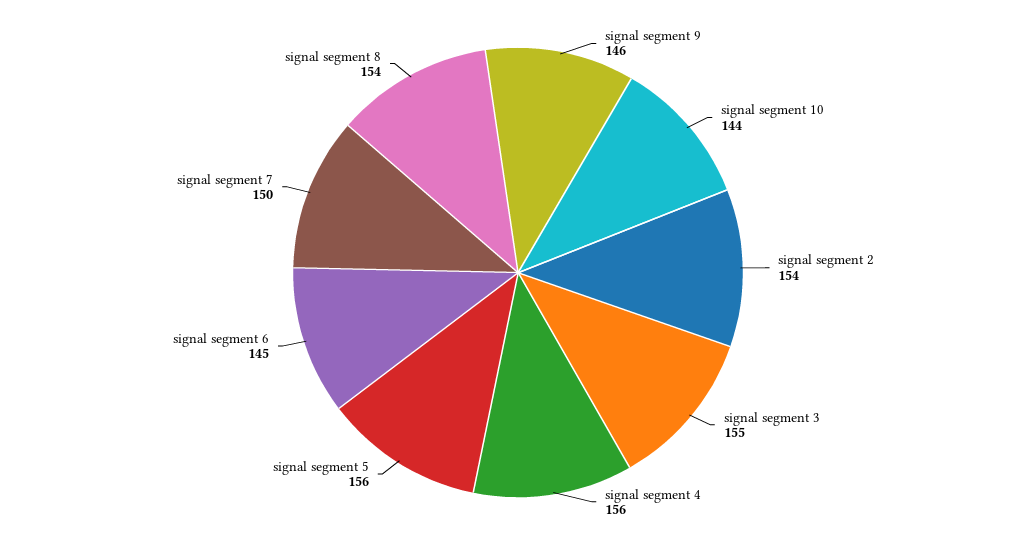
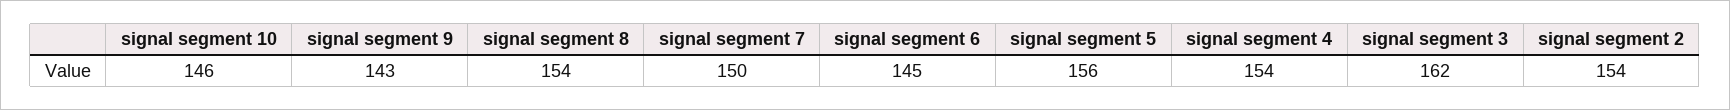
signal segment 9: 146 -> 143
signal segment 10: 144 -> 146
signal segment 3: 155 -> 162
signal segment 4: 156 -> 154

